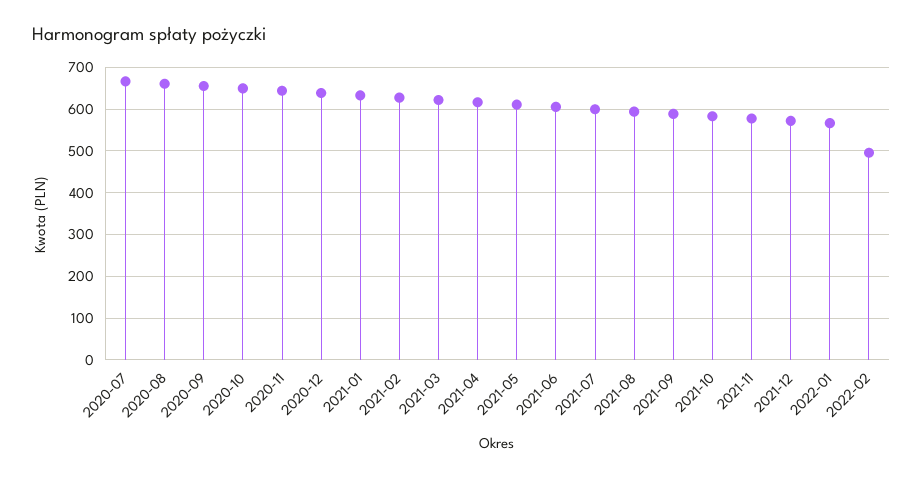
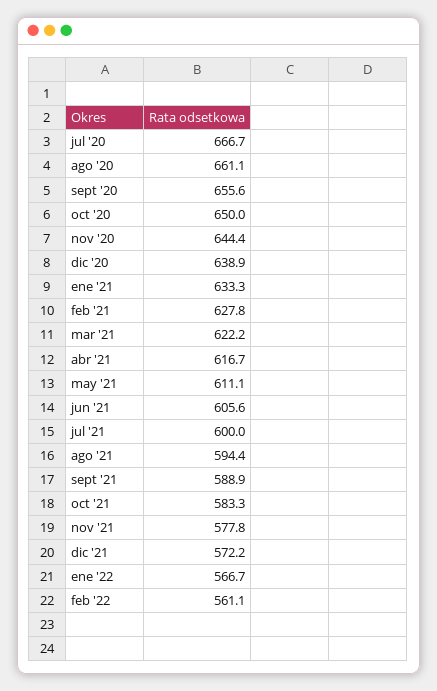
2022-02: 500 -> 561.1

